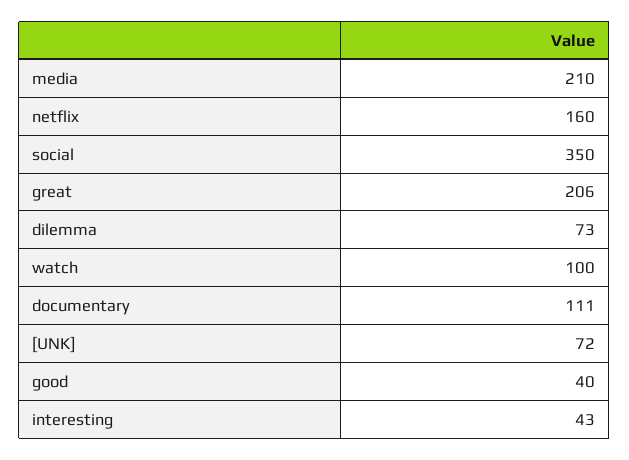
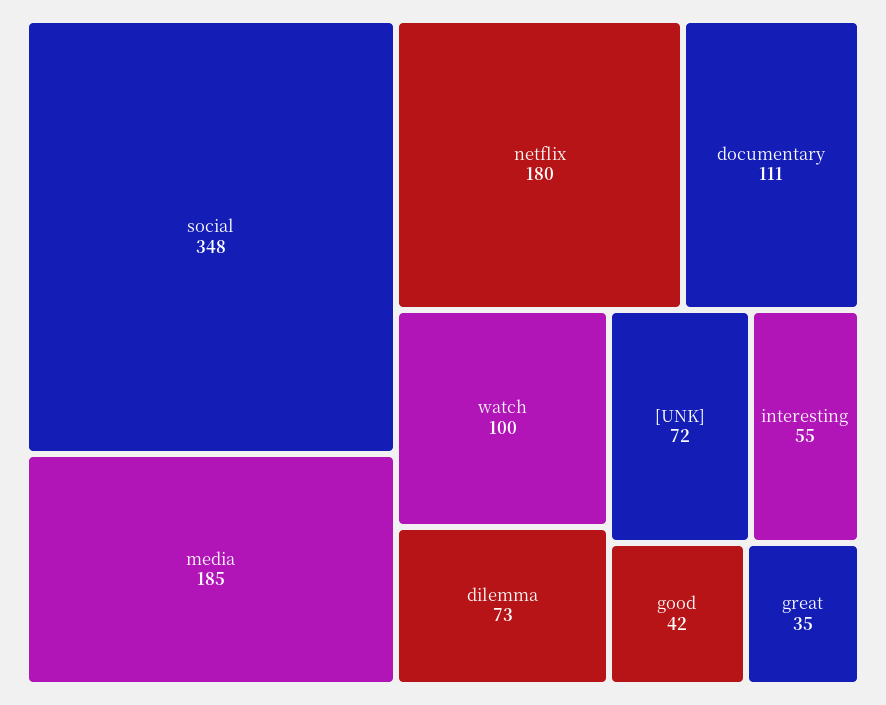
media: 210 -> 185
netflix: 160 -> 180
social: 350 -> 348
great: 206 -> 35
good: 40 -> 42
interesting: 43 -> 55

